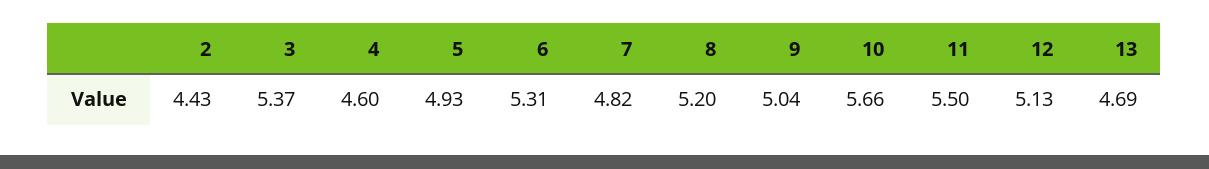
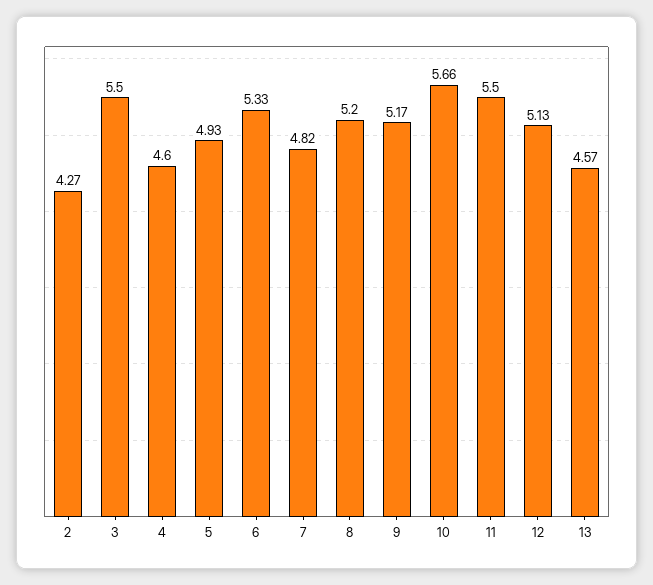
2: 4.43 -> 4.27
3: 5.37 -> 5.5
6: 5.31 -> 5.33
9: 5.04 -> 5.17
13: 4.69 -> 4.57

